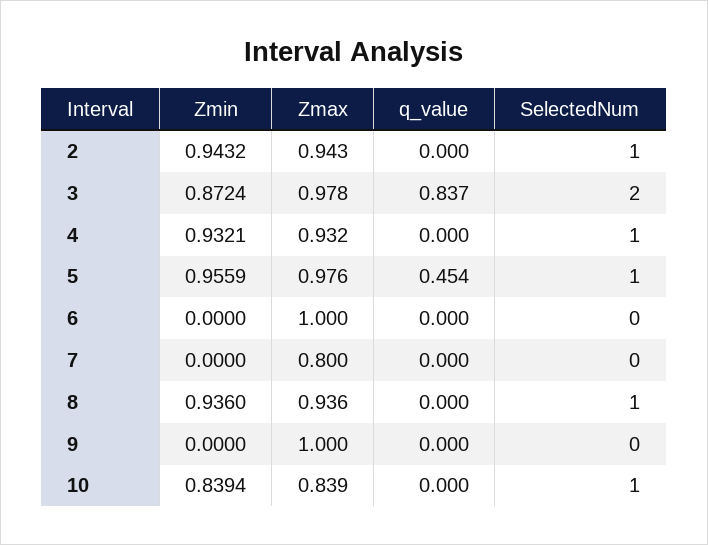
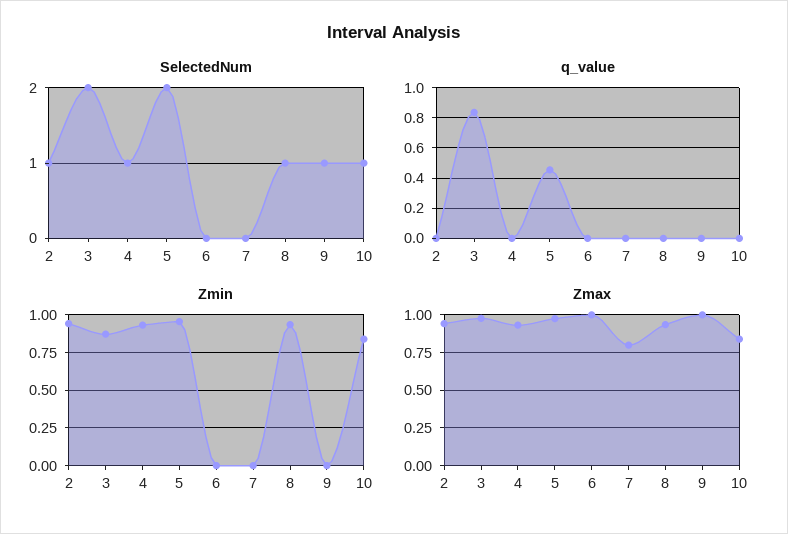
SelectedNum, 5: 1 -> 2
SelectedNum, 9: 0 -> 1

